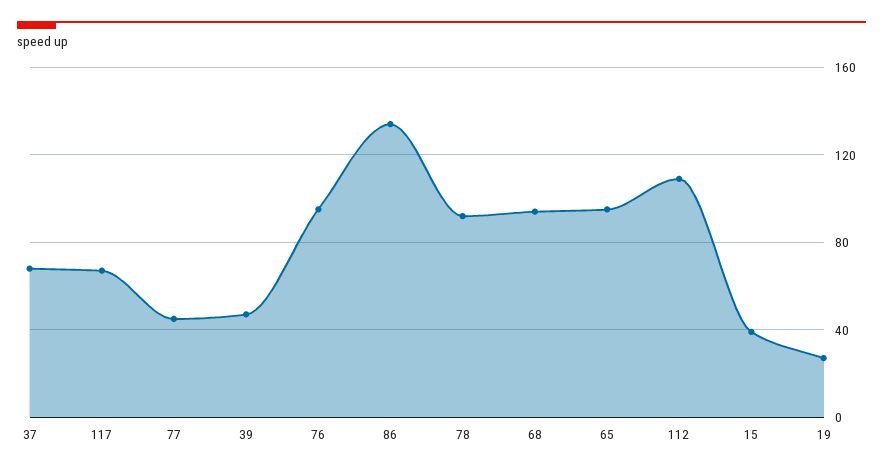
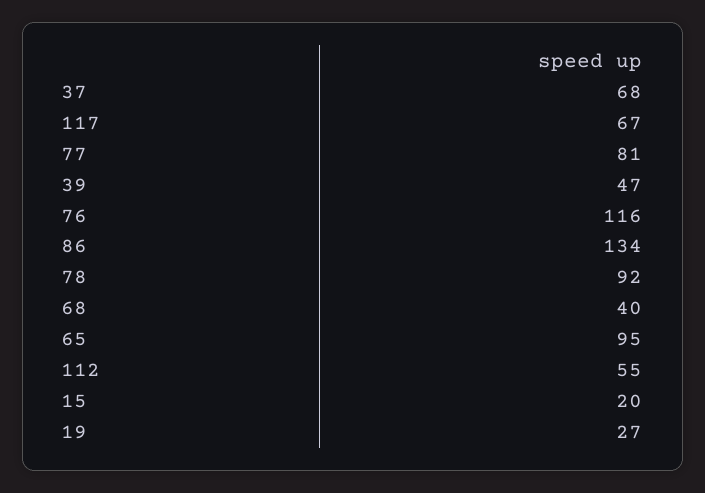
77: 45 -> 81
76: 95 -> 116
68: 95 -> 40
112: 110 -> 55
15: 40 -> 20

